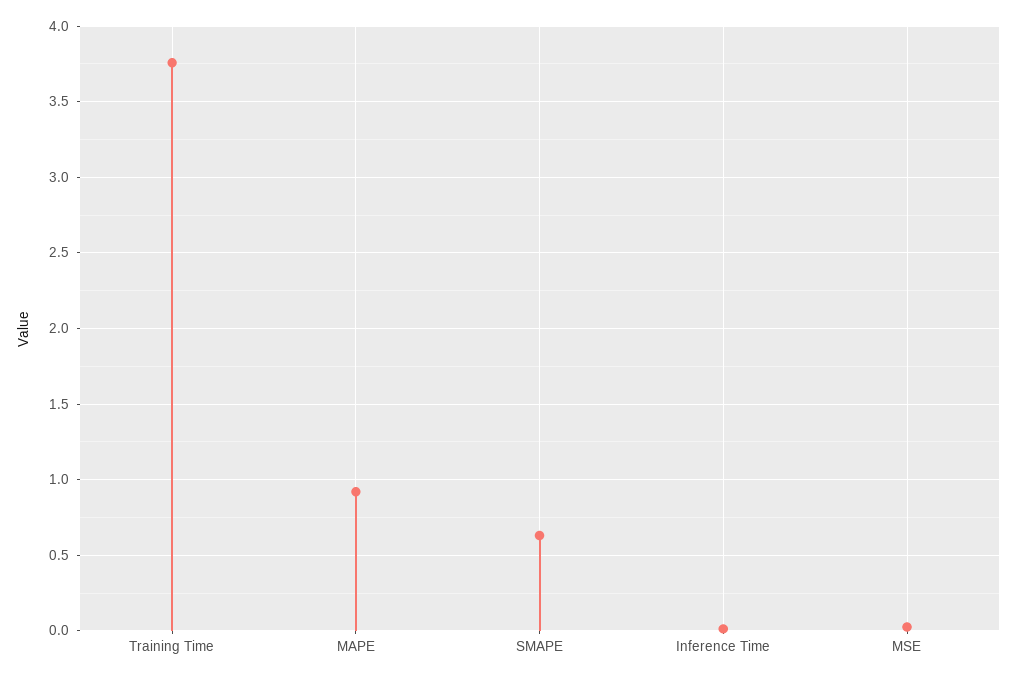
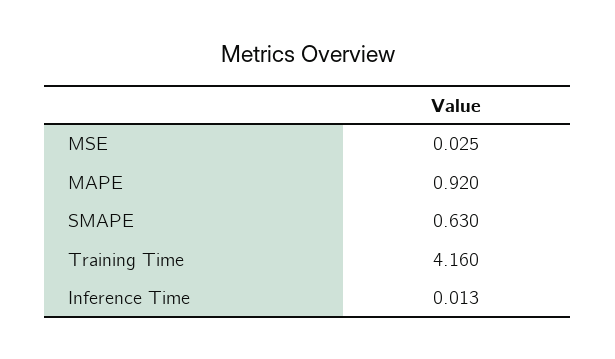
Training Time: 3.75 -> 4.16

